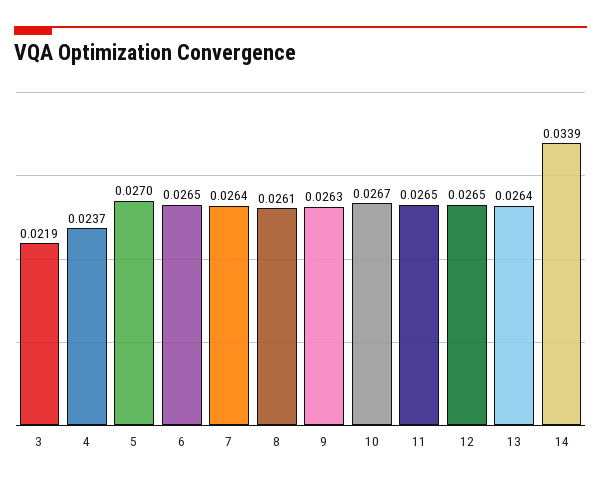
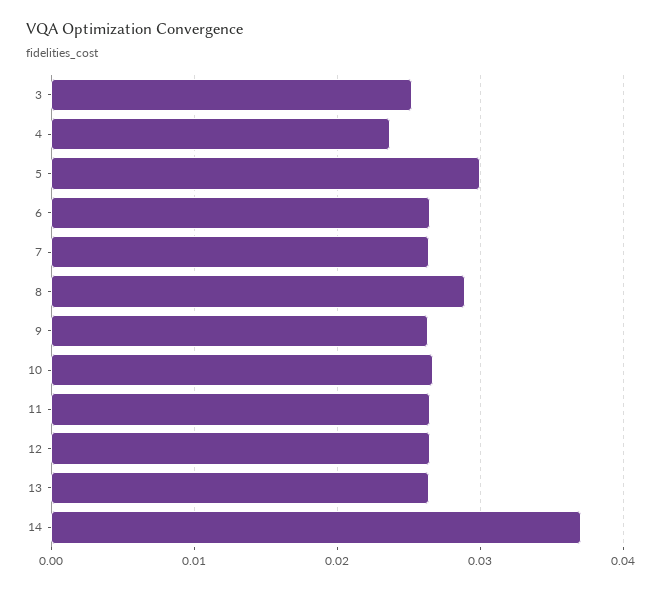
3: 0.0219 -> 0.025
5: 0.027 -> 0.03
8: 0.0261 -> 0.029
14: 0.0339 -> 0.037

